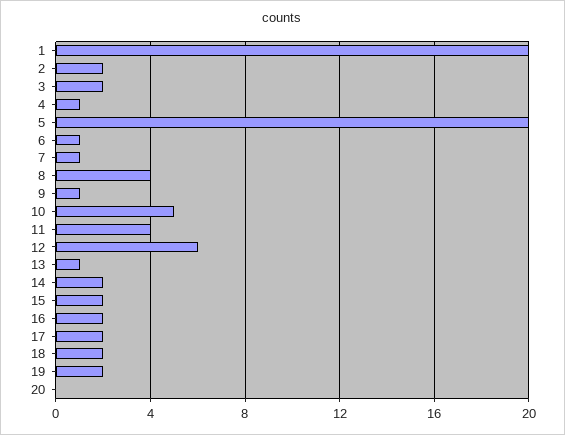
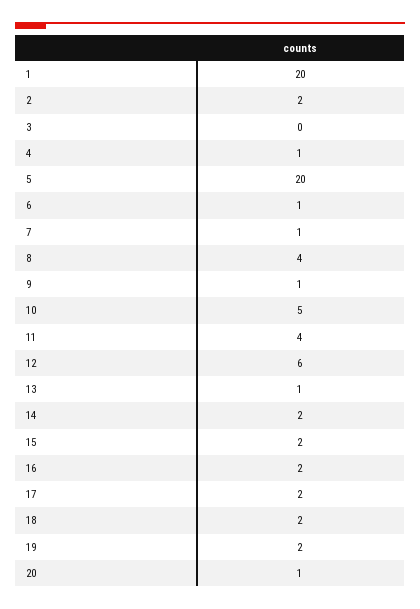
3: 2 -> 0
20: 0 -> 1

